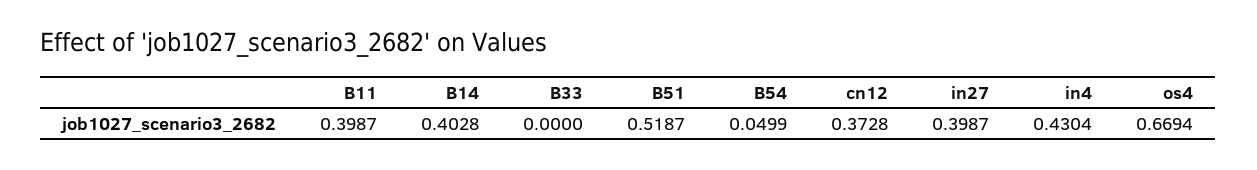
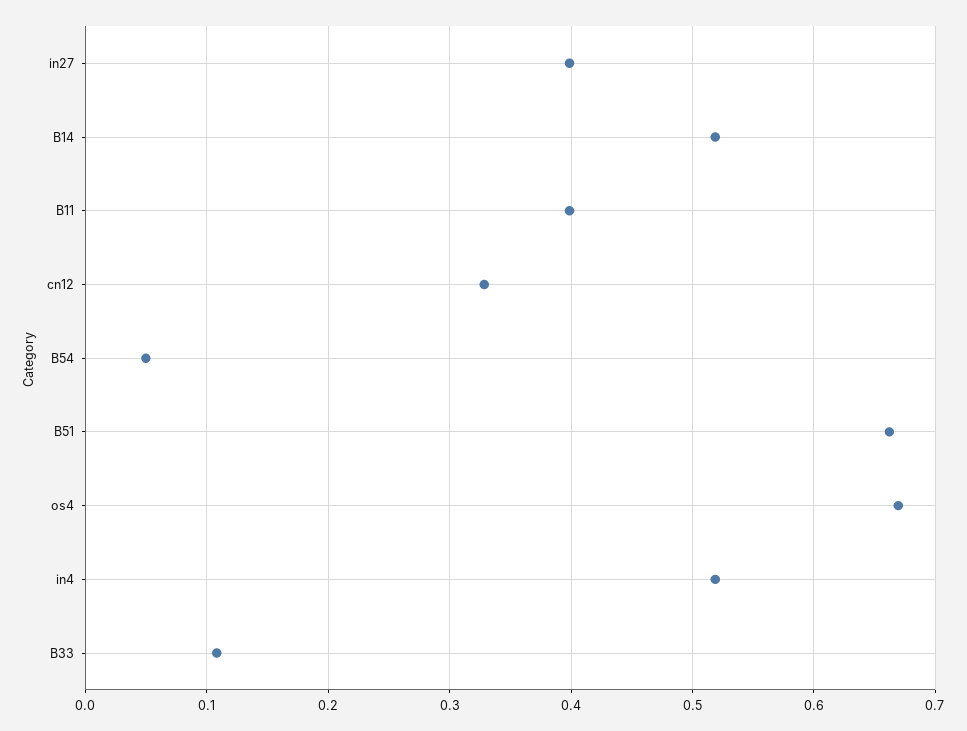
B14: 0.4028 -> 0.52
B33: 0 -> 0.11
B51: 0.5187 -> 0.66
cn12: 0.3728 -> 0.33
in4: 0.4304 -> 0.52

